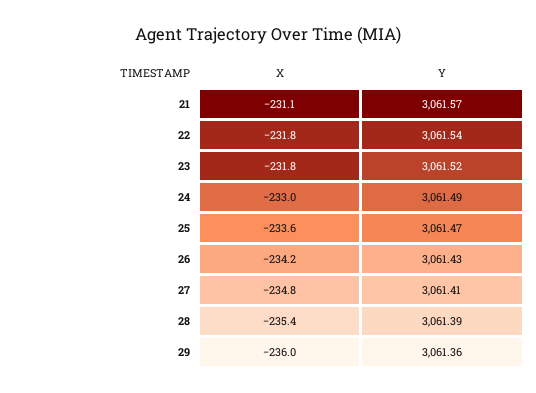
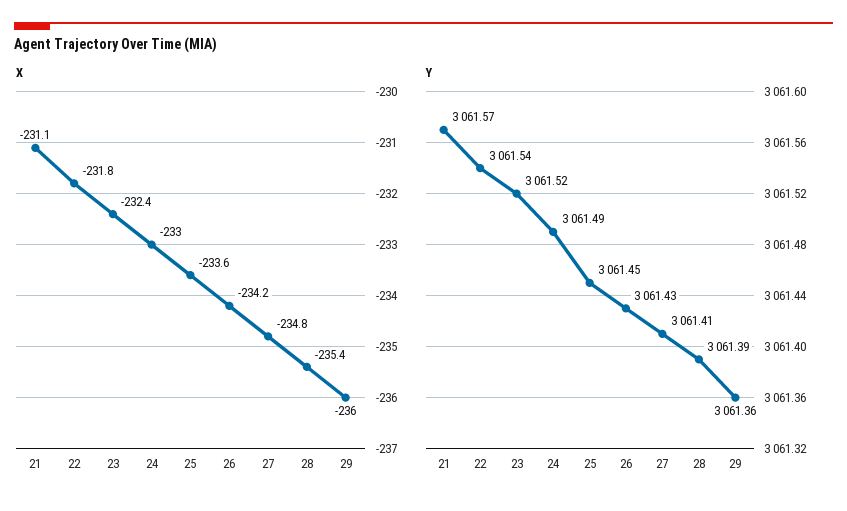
X, 23: -231.8 -> -232.4
Y, 25: 3061.47 -> 3061.45

